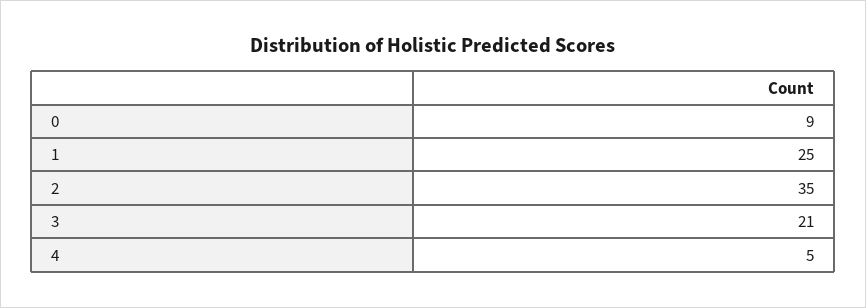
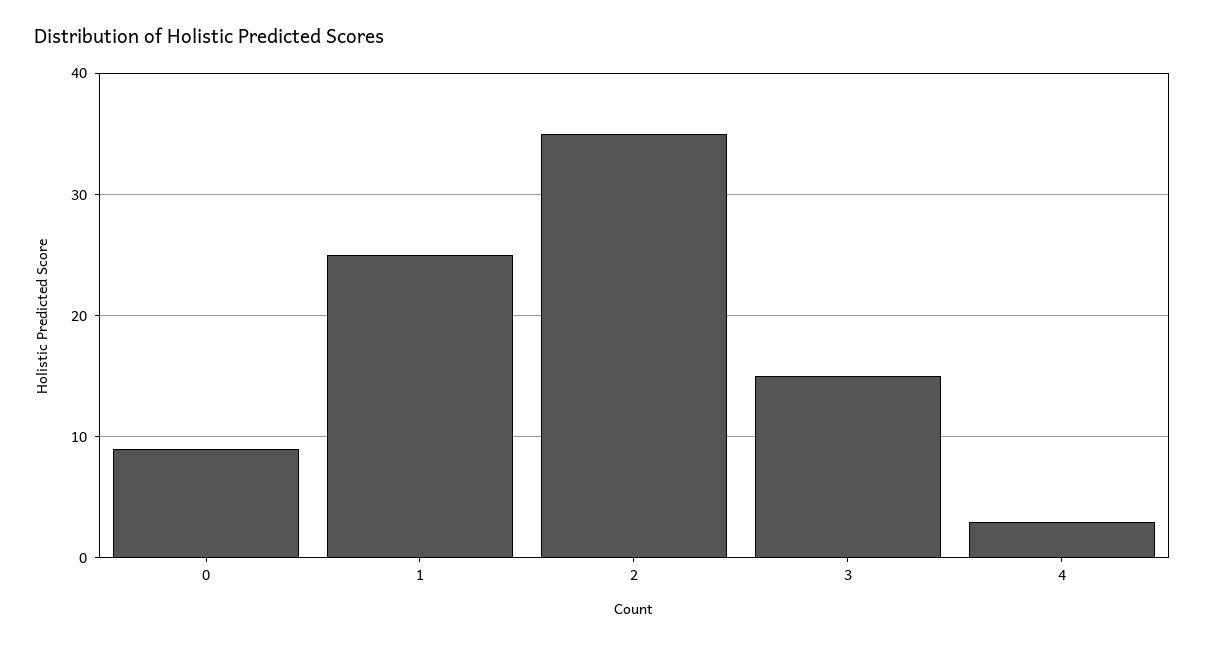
3: 21 -> 15
4: 5 -> 3

